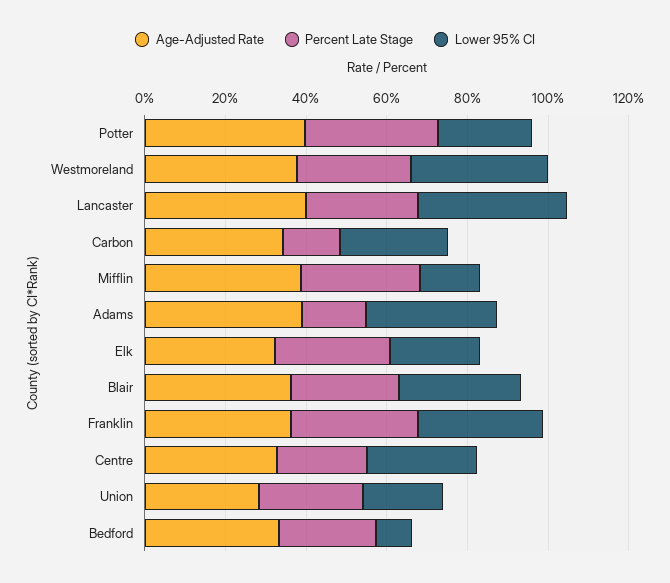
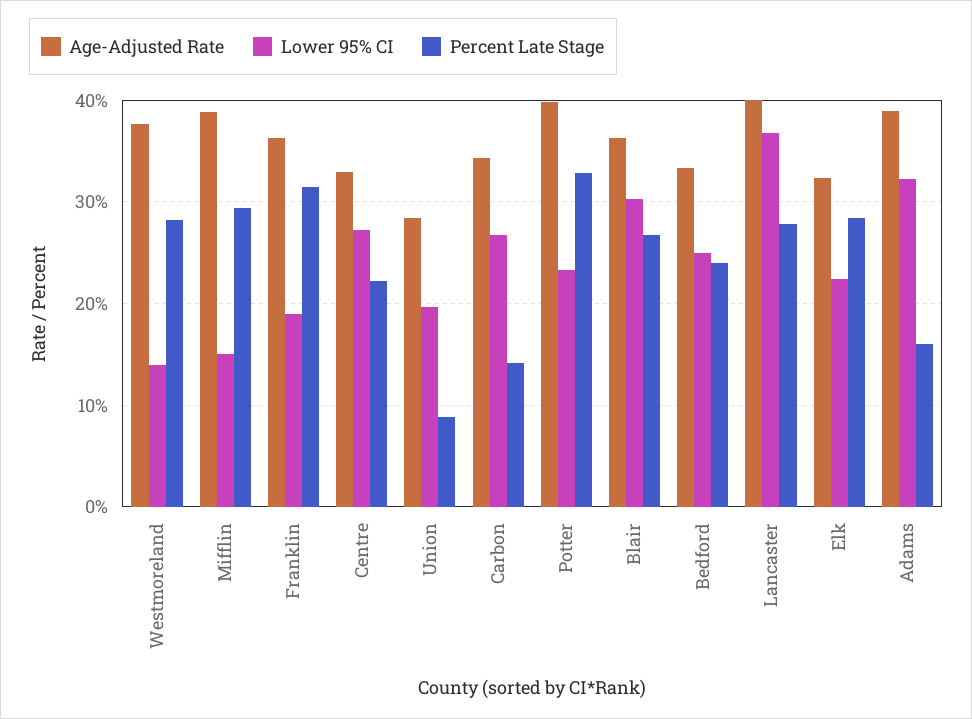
Lower 95% CI, Westmoreland: 35 -> 14
Lower 95% CI, Franklin: 30 -> 19
Percent Late Stage, Union: 25 -> 9
Lower 95% CI, Bedford: 10 -> 25

